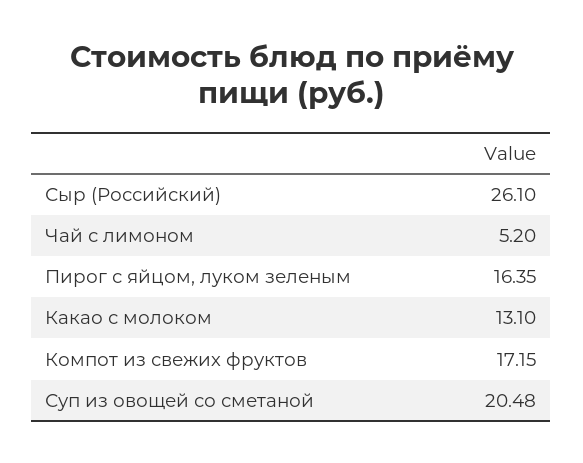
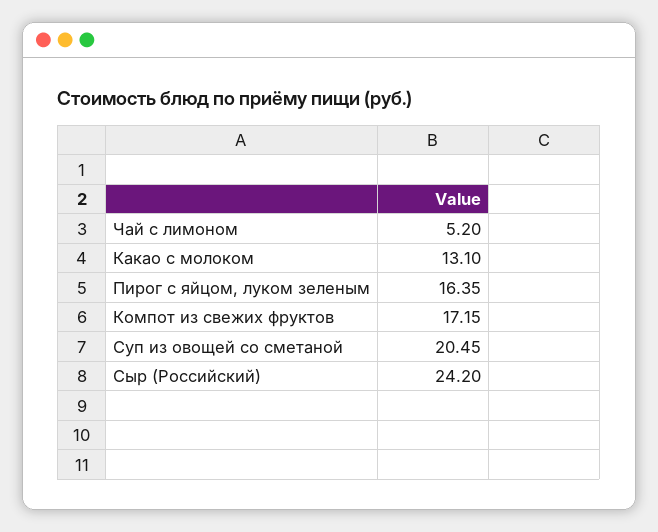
Сыр (Российский): 26.1 -> 24.2
Суп из овощей со сметаной: 20.48 -> 20.45

